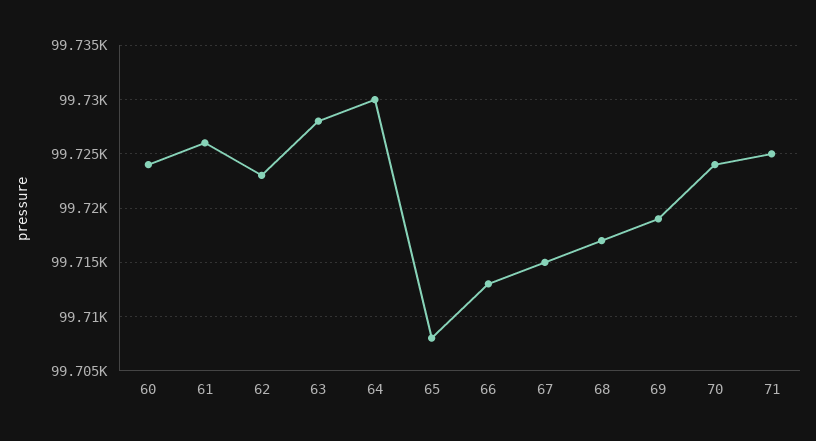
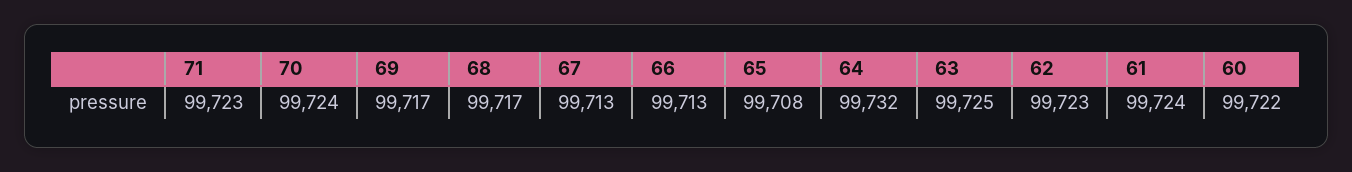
60: 99724 -> 99722
61: 99726 -> 99724
63: 99728 -> 99725
64: 99730 -> 99732
67: 99715 -> 99713
69: 99719 -> 99717
71: 99725 -> 99723

